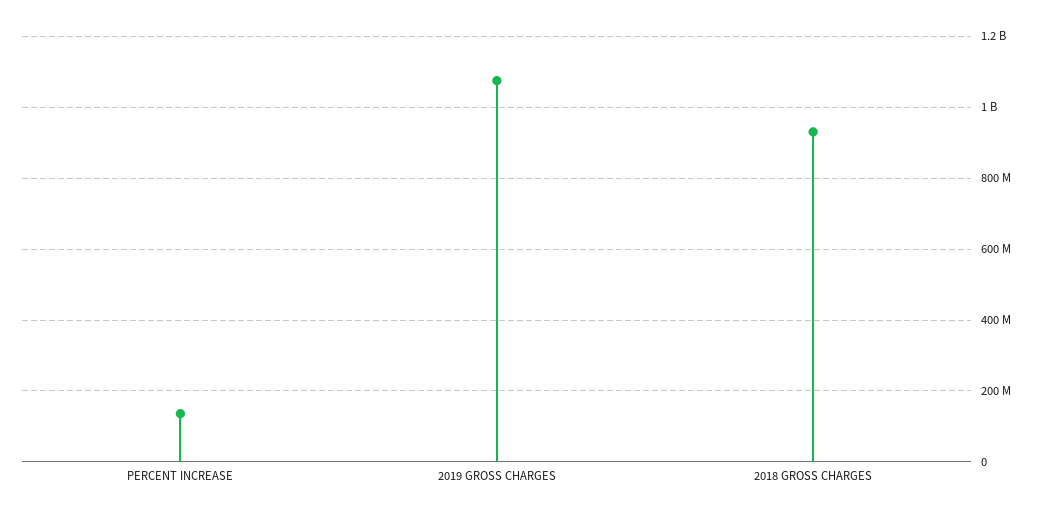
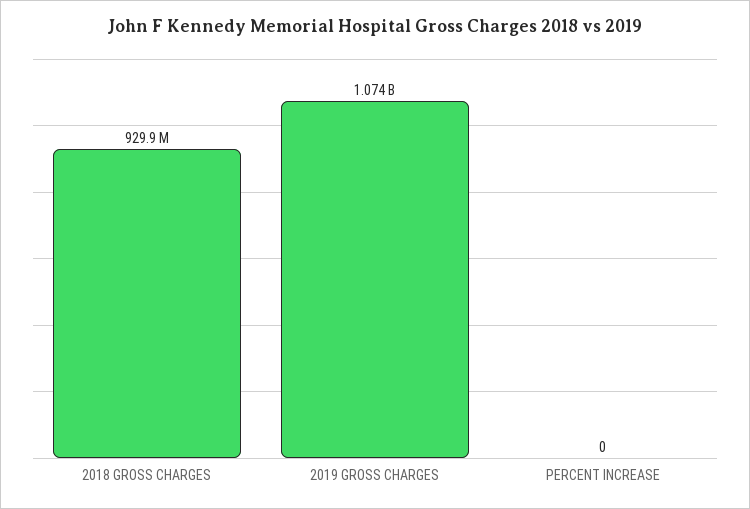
PERCENT INCREASE: 140000000 -> 0

